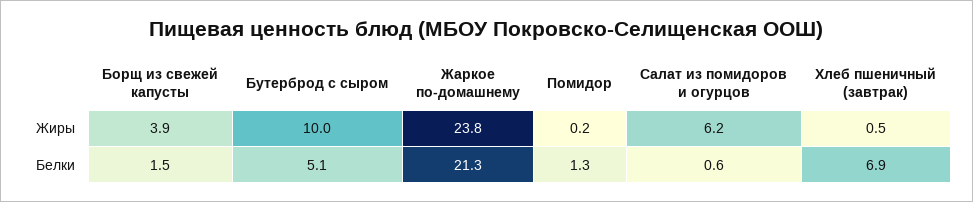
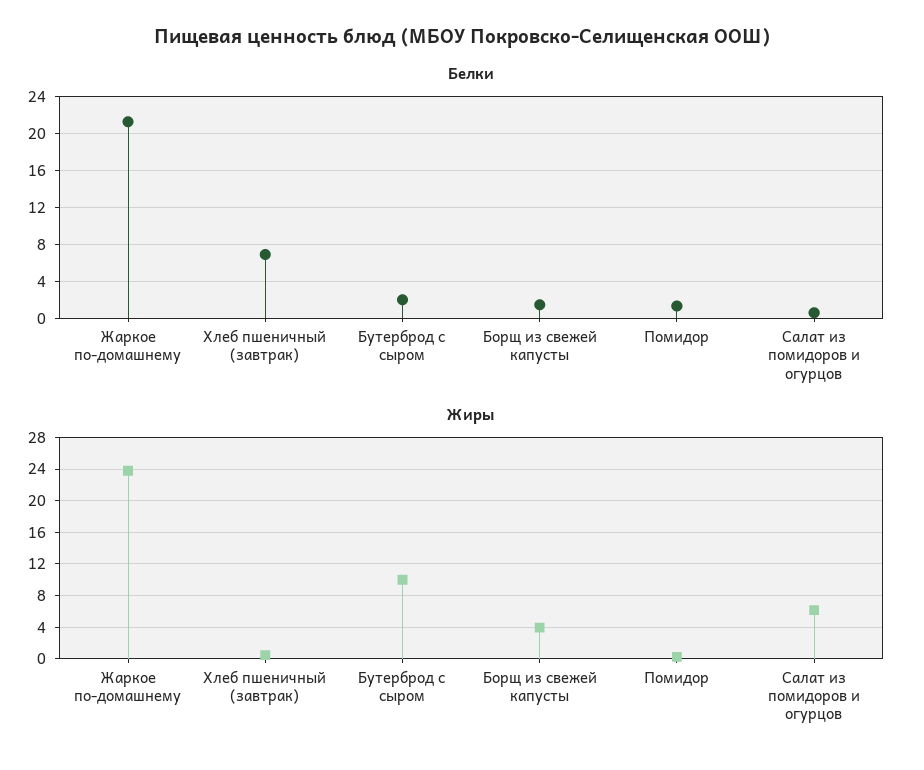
Белки, Бутерброд с сыром: 5.1 -> 2

